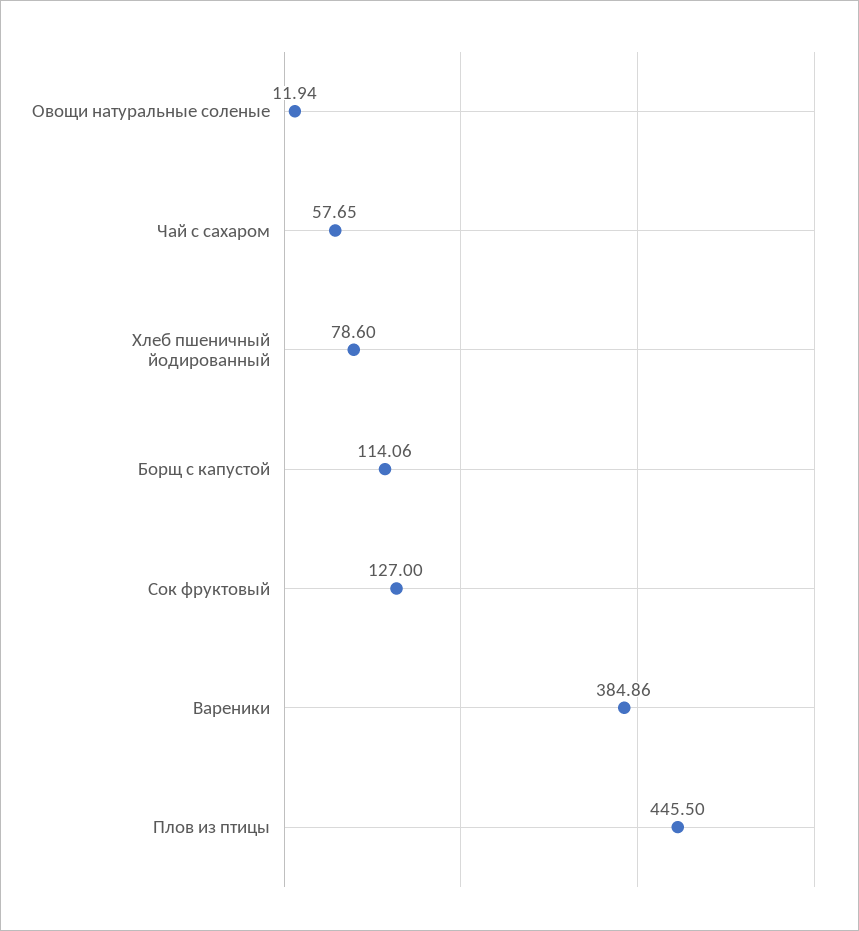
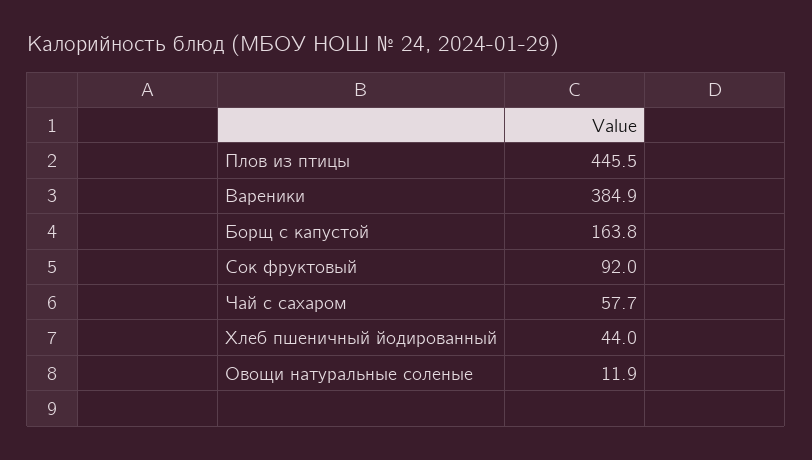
Хлеб пшеничный йодированный: 78.6 -> 44
Борщ с капустой: 114.06 -> 163.8
Сок фруктовый: 127 -> 92

